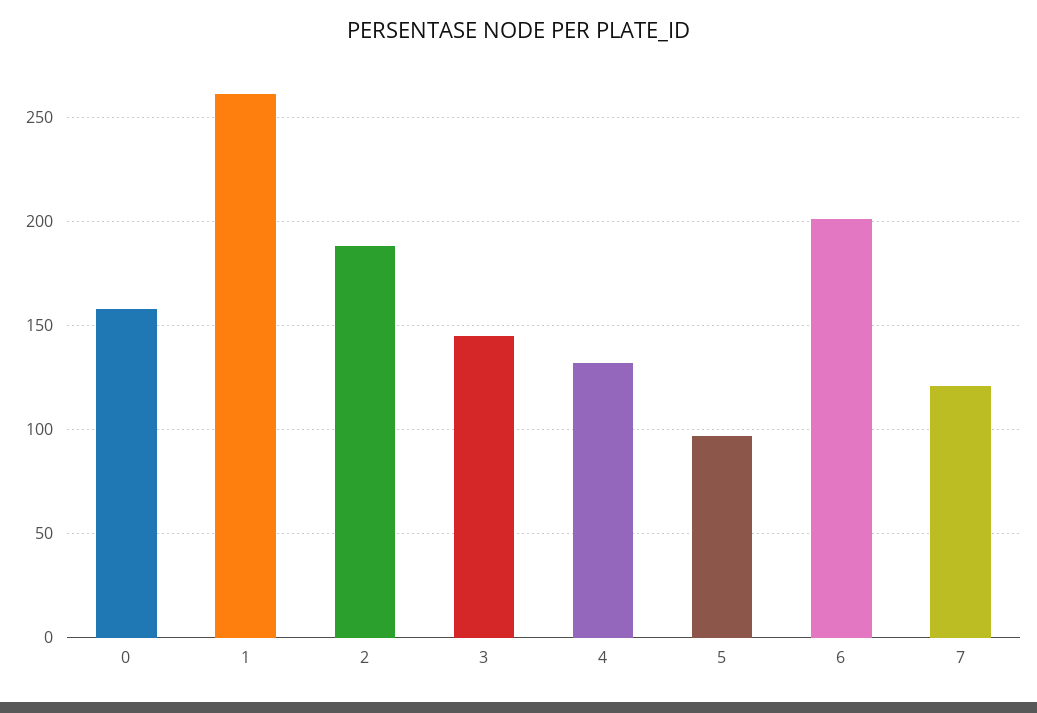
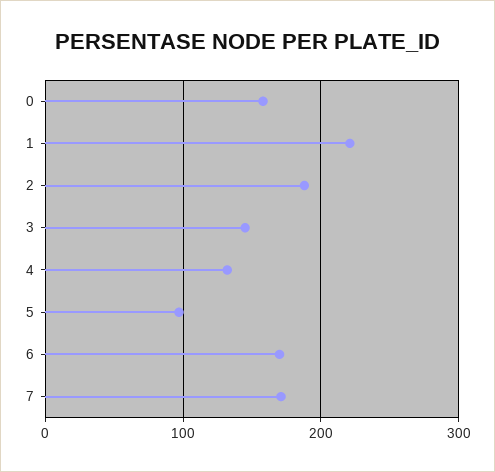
1: 260 -> 220
6: 200 -> 170
7: 120 -> 170

